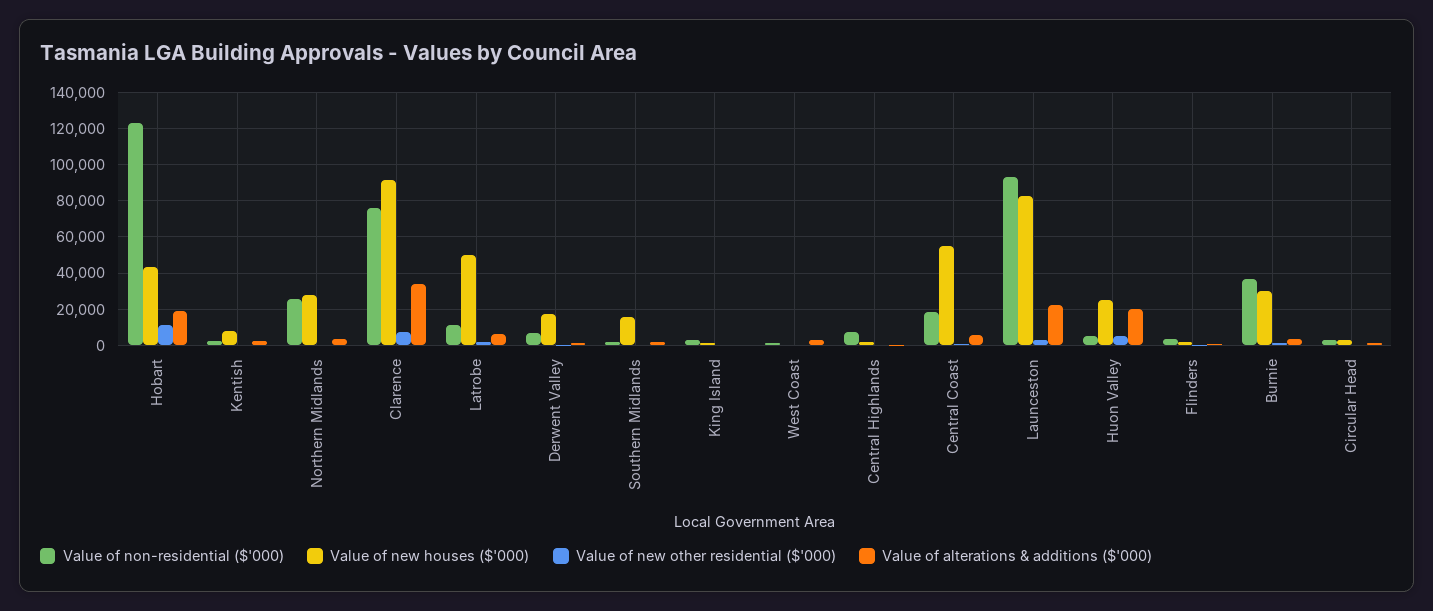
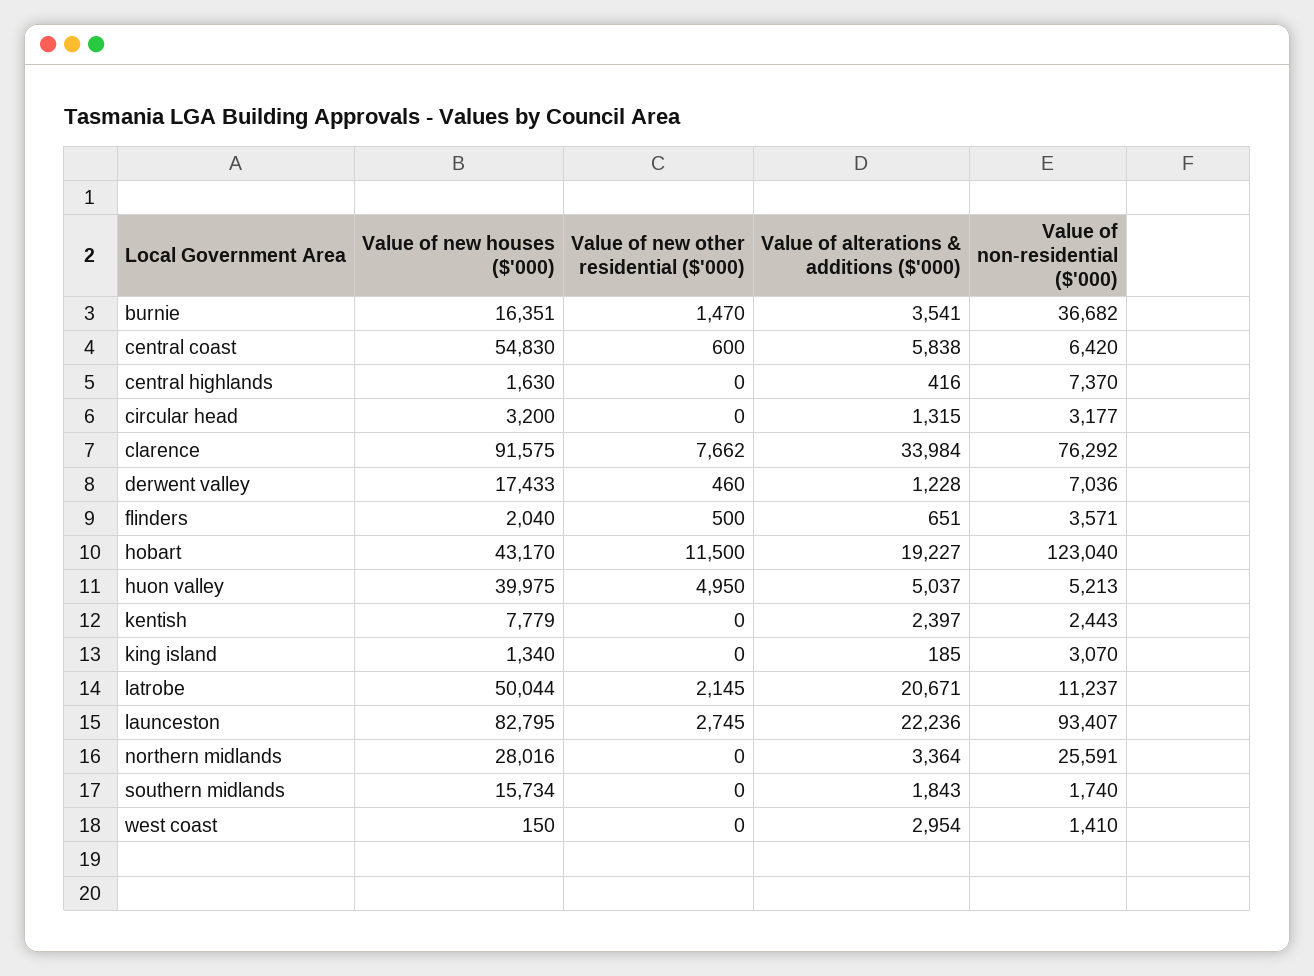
Value of alterations & additions ($'000), Latrobe: 5000 -> 20671
Value of non-residential ($'000), Central Coast: 20000 -> 6420
Value of new houses ($'000), Huon Valley: 25000 -> 39975
Value of alterations & additions ($'000), Huon Valley: 20000 -> 5037
Value of new houses ($'000), Burnie: 30000 -> 16351

